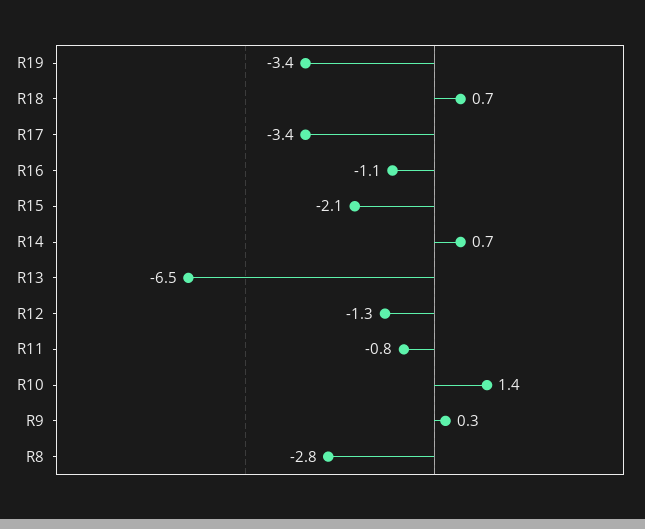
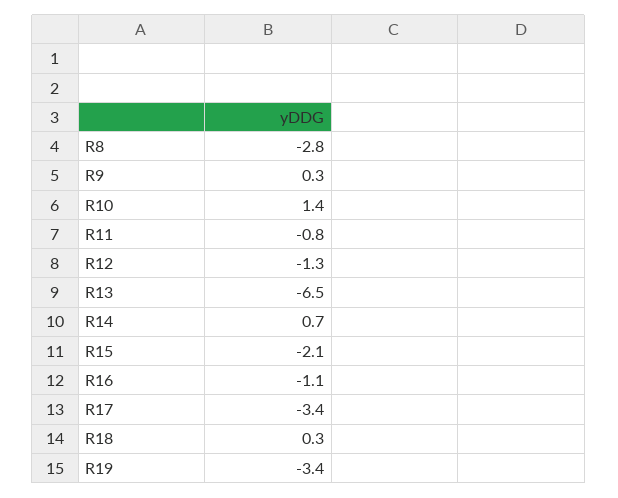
R18: 0.7 -> 0.3

